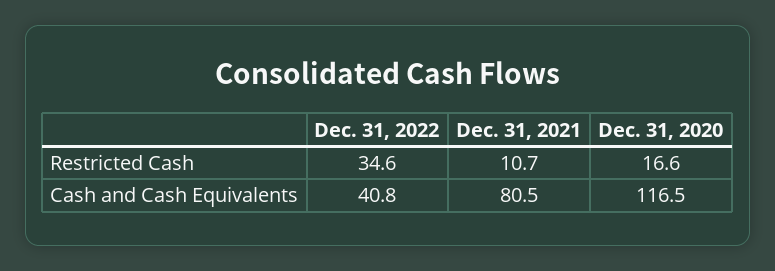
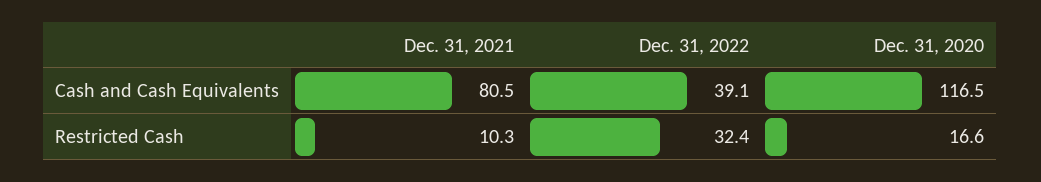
Dec. 31, 2022, Restricted Cash: 34.6 -> 32.4
Dec. 31, 2021, Restricted Cash: 10.7 -> 10.3
Dec. 31, 2022, Cash and Cash Equivalents: 40.8 -> 39.1

